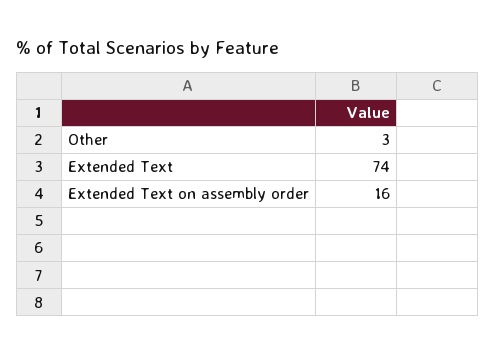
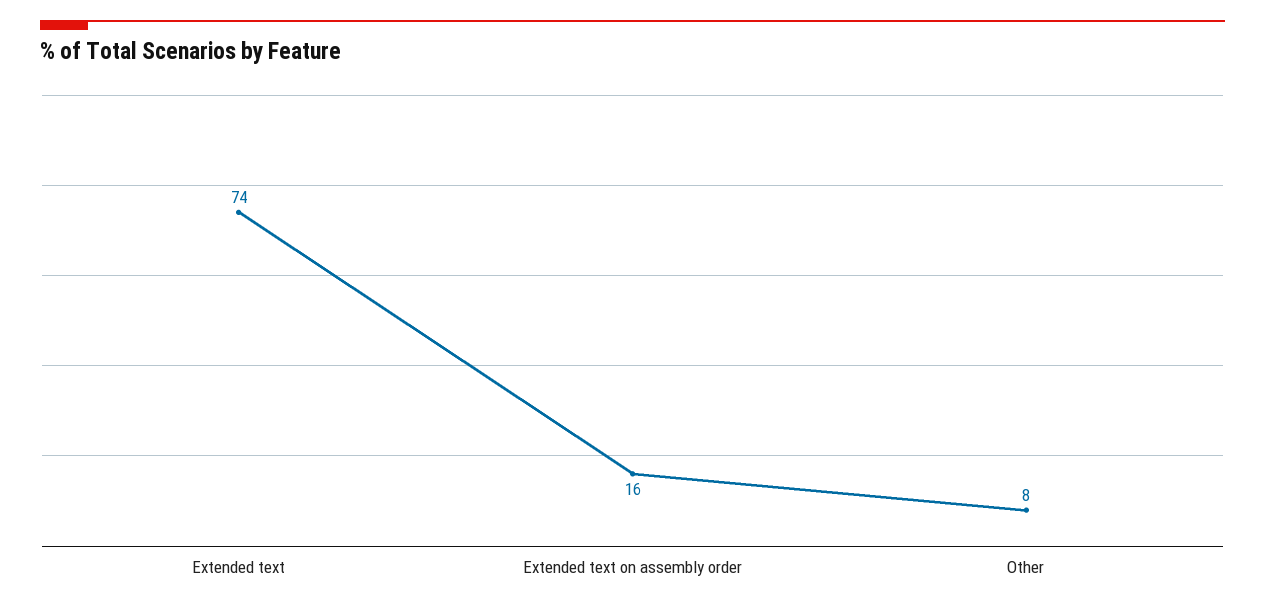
Other: 3 -> 8

